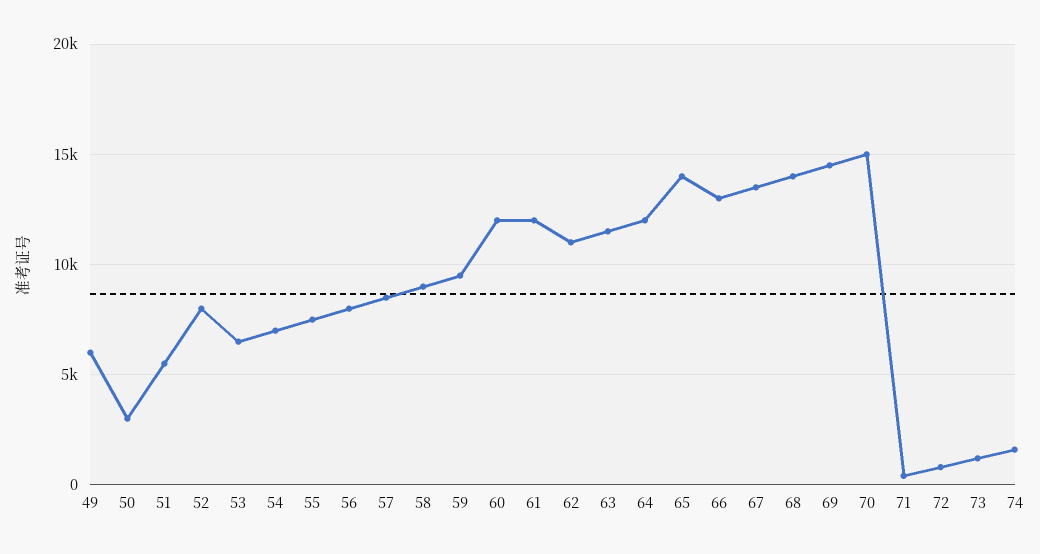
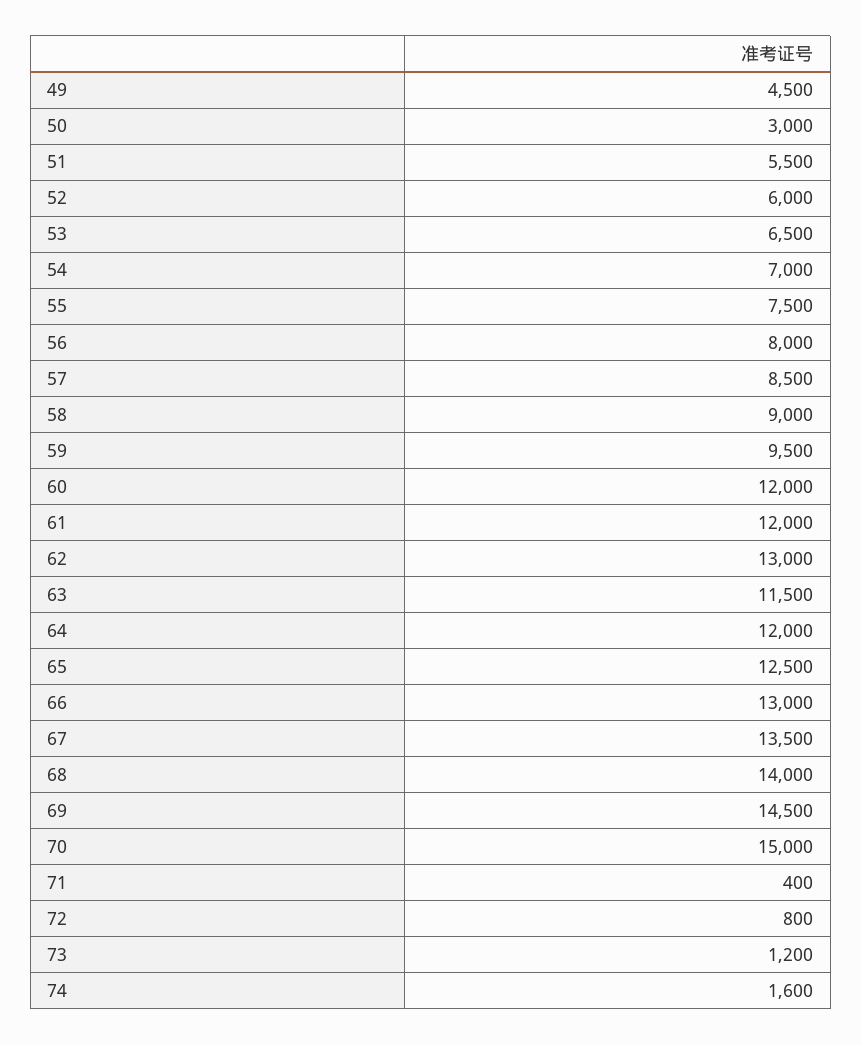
49: 6000 -> 4500
52: 8000 -> 6000
62: 11000 -> 13000
65: 14000 -> 12500

